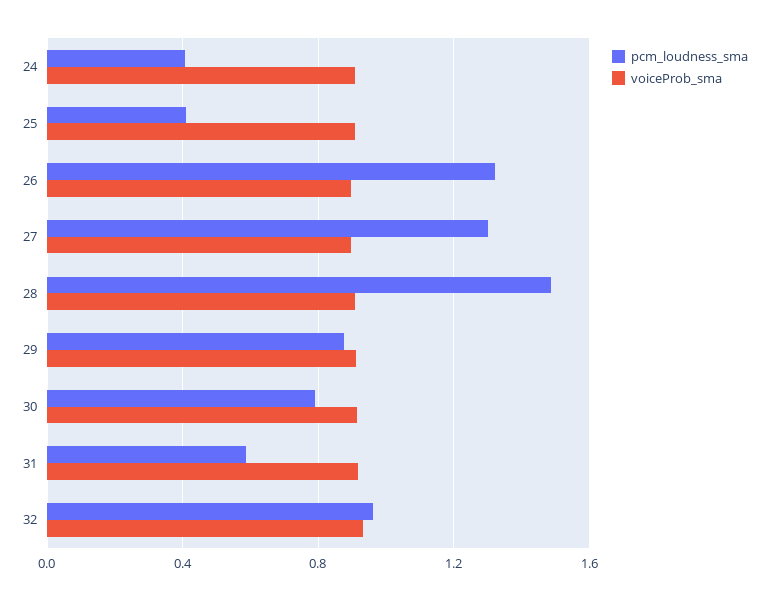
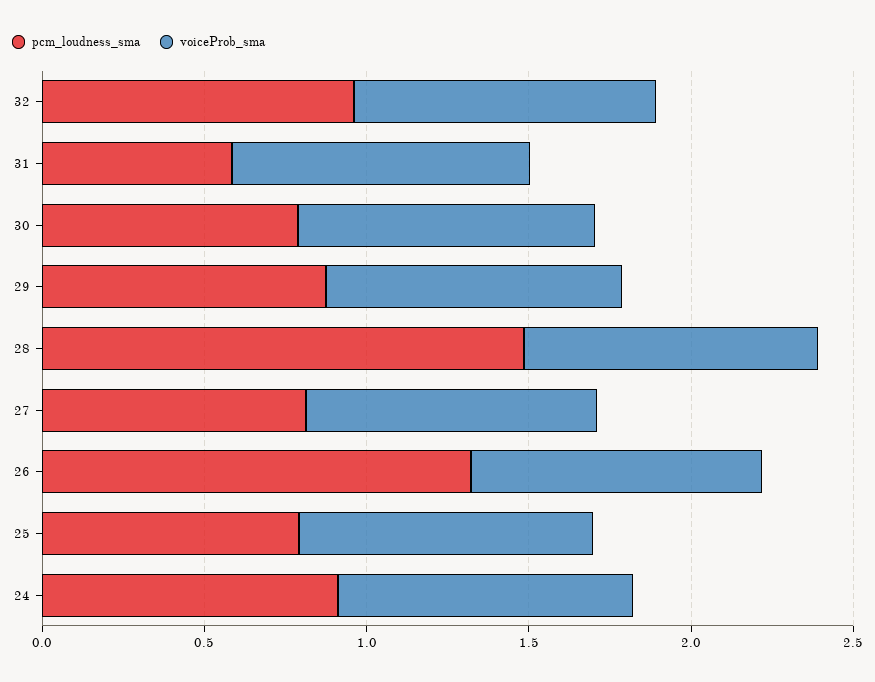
pcm_loudness_sma, 24: 0.4 -> 0.9
pcm_loudness_sma, 25: 0.4 -> 0.8
pcm_loudness_sma, 27: 1.3 -> 0.8

